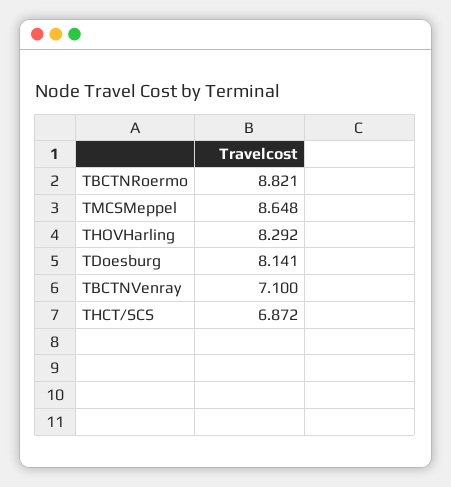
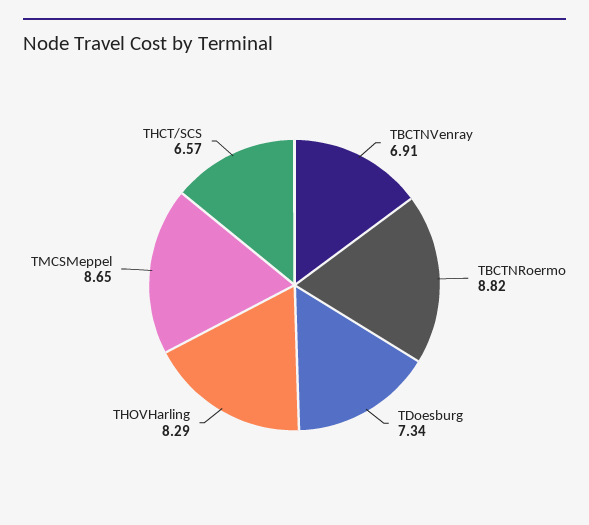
TDoesburg: 8.141 -> 7.34
TBCTNVenray: 7.1 -> 6.91
THCT/SCS: 6.872 -> 6.57

